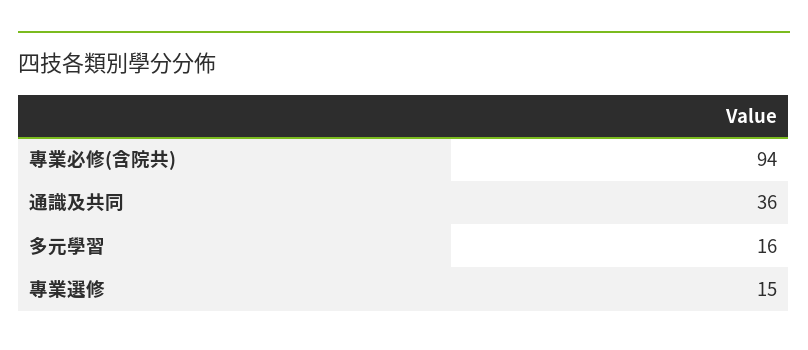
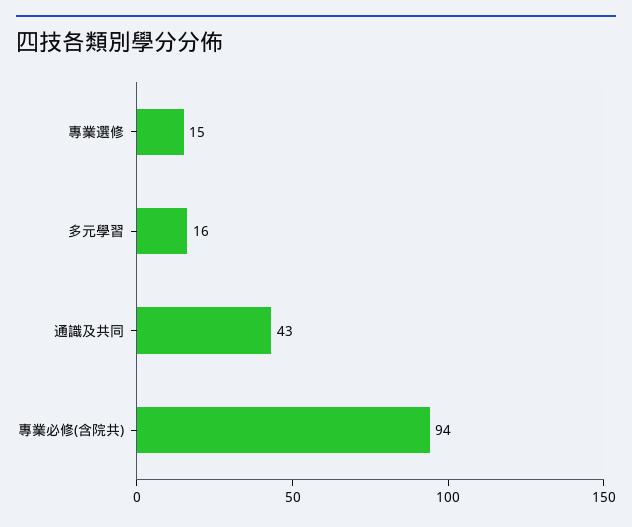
通識及共同: 36 -> 43

